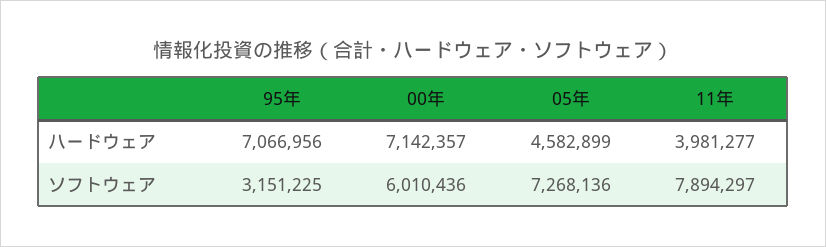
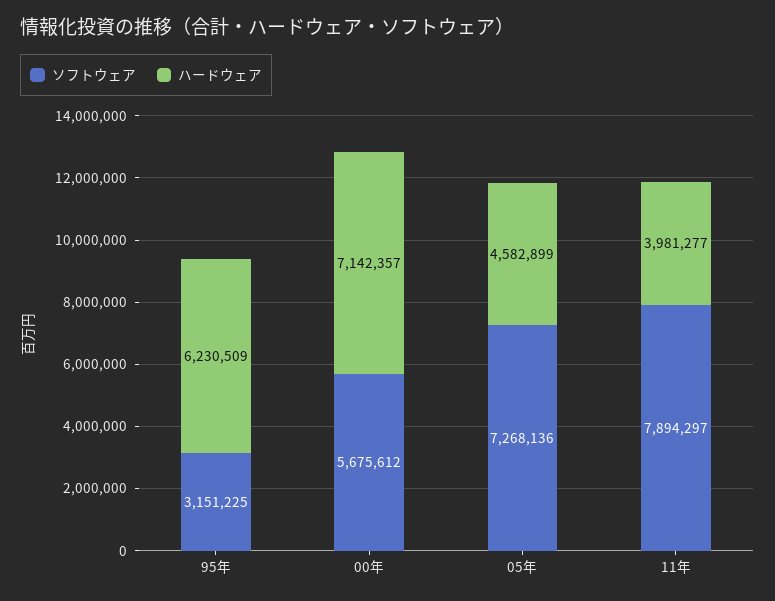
ハードウェア, 95年: 7066956 -> 6230509
ソフトウェア, 00年: 6010436 -> 5675612

